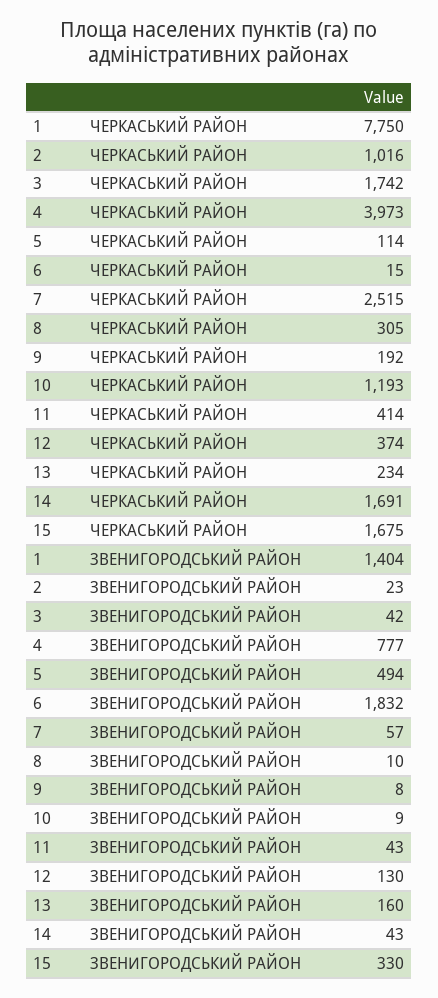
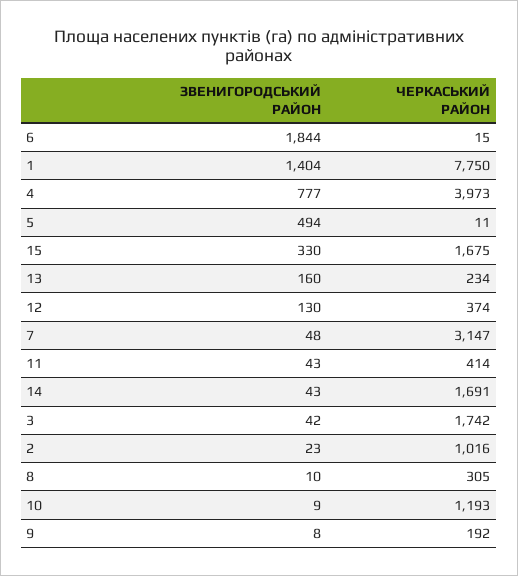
5, ЧЕРКАСЬКИЙ РАЙОН: 114 -> 11
7, ЧЕРКАСЬКИЙ РАЙОН: 2515 -> 3147
6, ЗВЕНИГОРОДСЬКИЙ РАЙОН: 1832 -> 1844
7, ЗВЕНИГОРОДСЬКИЙ РАЙОН: 57 -> 48

